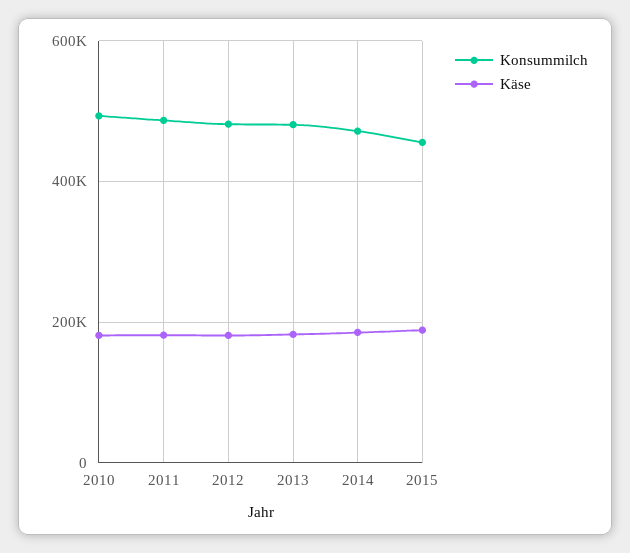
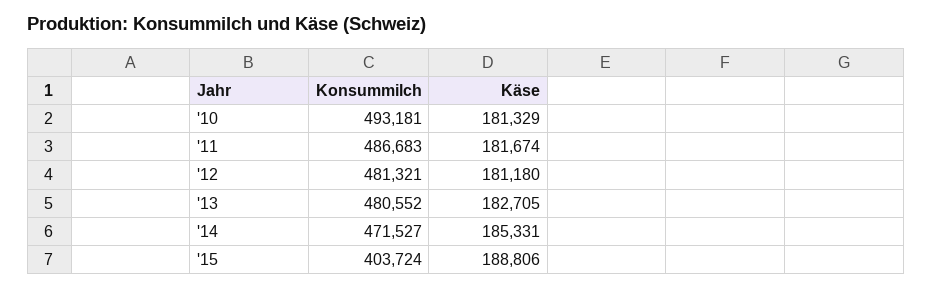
Konsummilch, 2015: 460000 -> 403724

